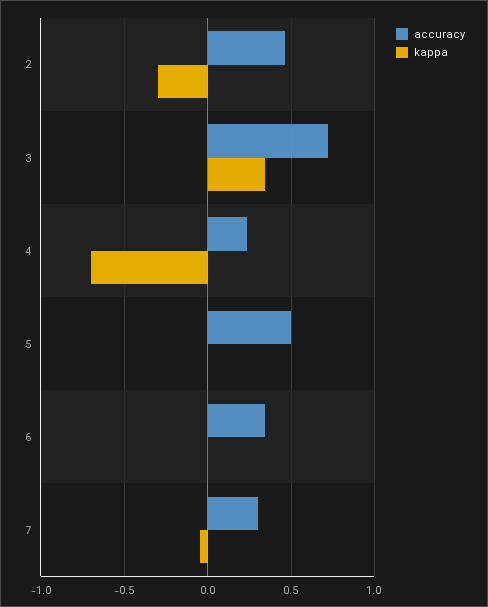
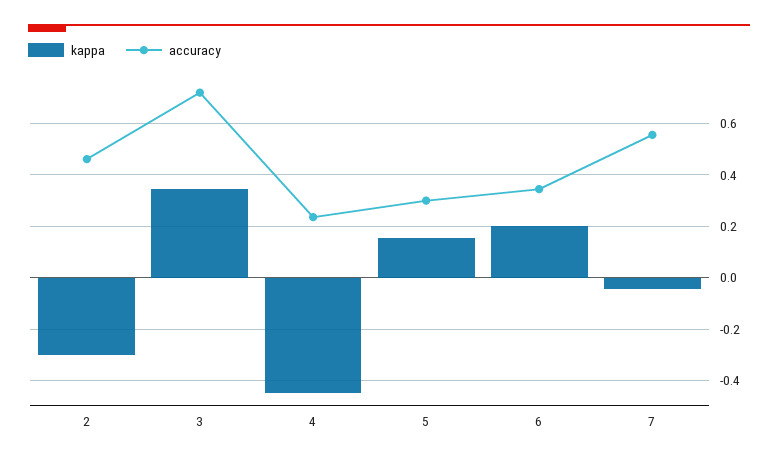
kappa, 4: -0.7 -> -0.45
accuracy, 5: 0.5 -> 0.3
kappa, 5: 0 -> 0.15
kappa, 6: 0 -> 0.2
accuracy, 7: 0.3 -> 0.55

